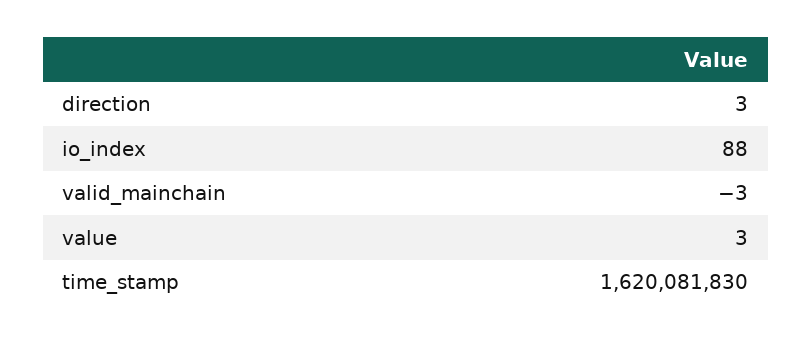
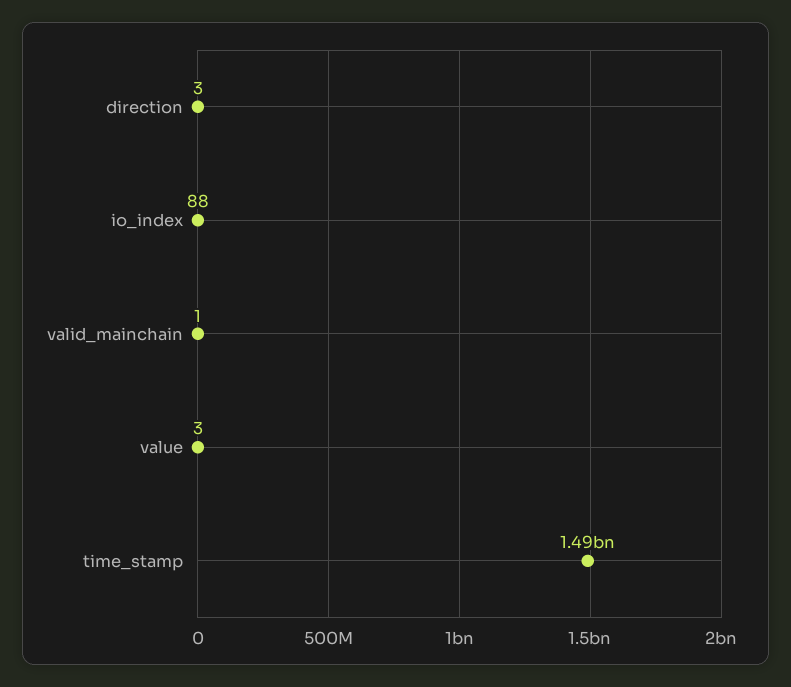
valid_mainchain: -3 -> 1
time_stamp: 1620081830 -> 1490000000

